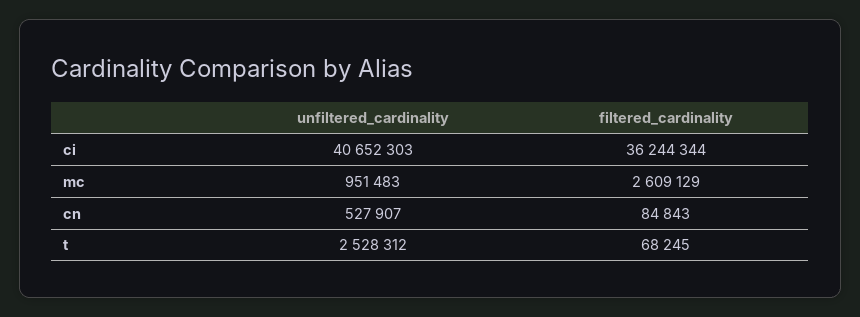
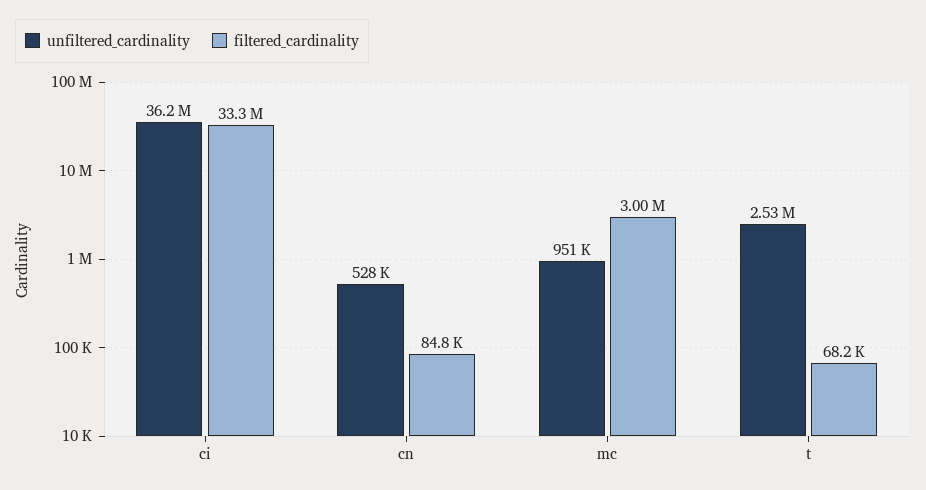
unfiltered_cardinality, ci: 40652303 -> 36200000
filtered_cardinality, ci: 36244344 -> 33300000
filtered_cardinality, mc: 2609129 -> 3000000

